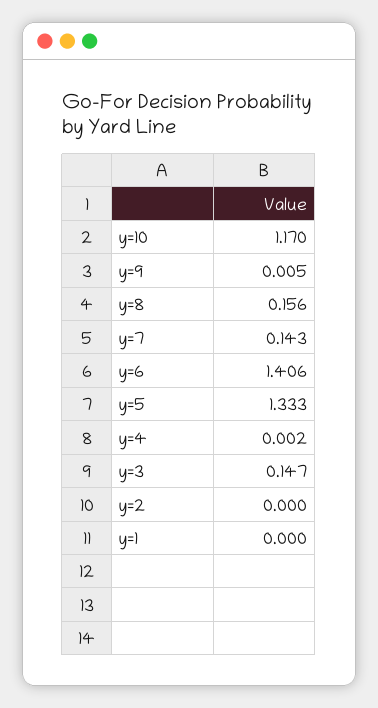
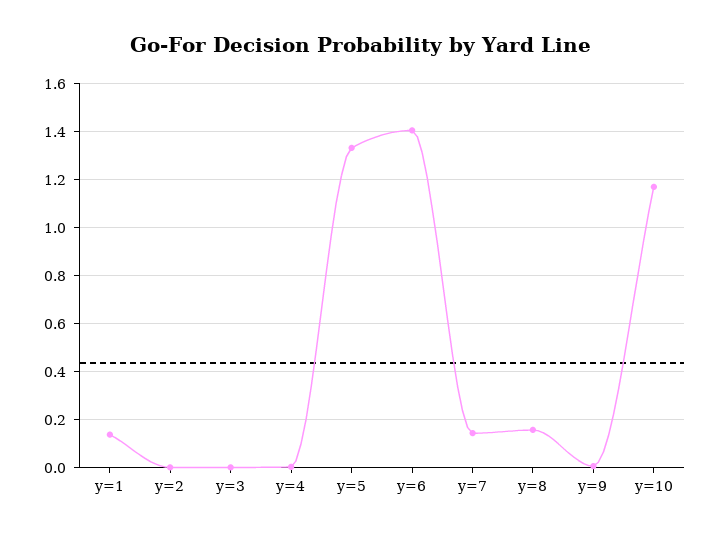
y=3: 0.147 -> 0
y=1: 0 -> 0.15

